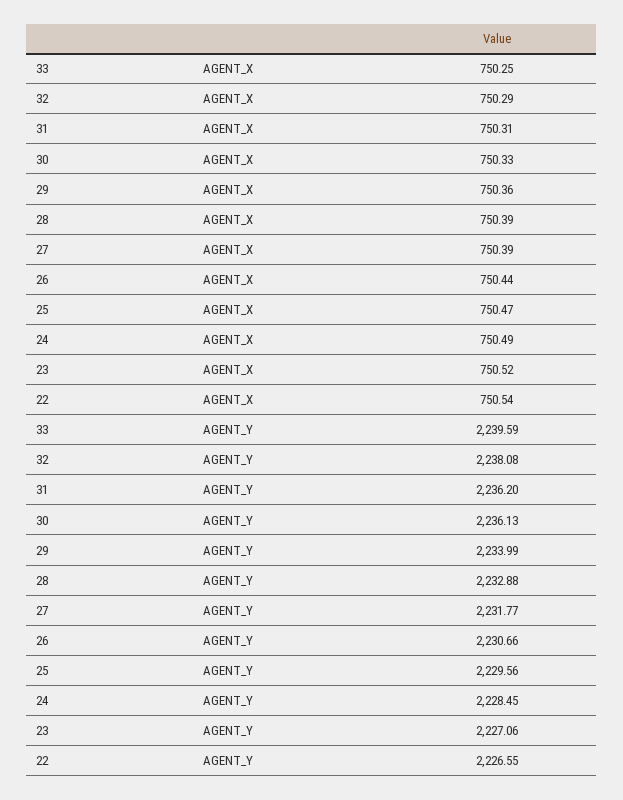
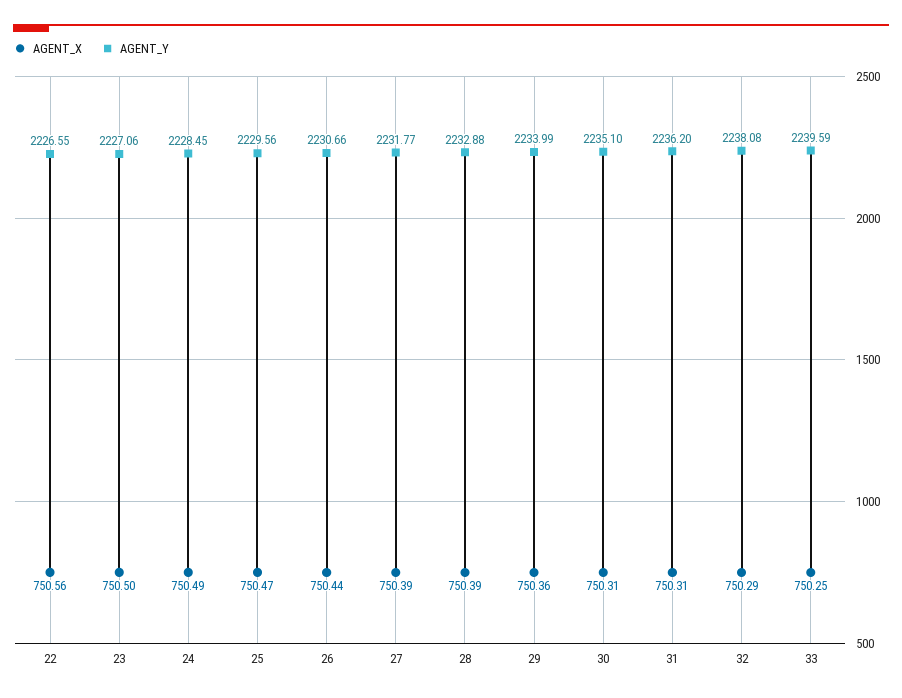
AGENT_X, 30: 750.33 -> 750.31
AGENT_X, 23: 750.52 -> 750.5
AGENT_X, 22: 750.54 -> 750.56
AGENT_Y, 30: 2236.13 -> 2235.1

